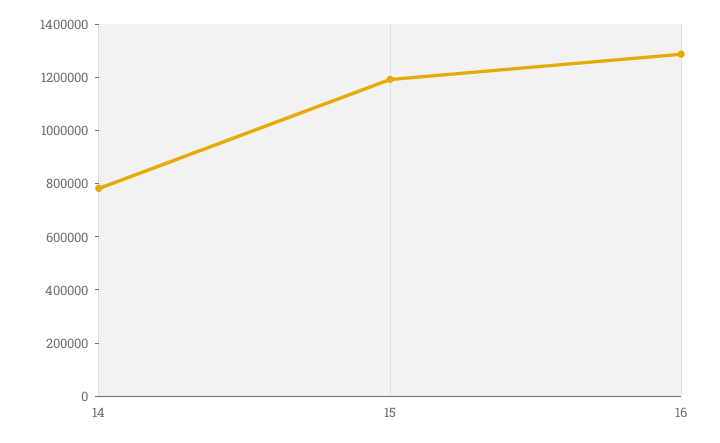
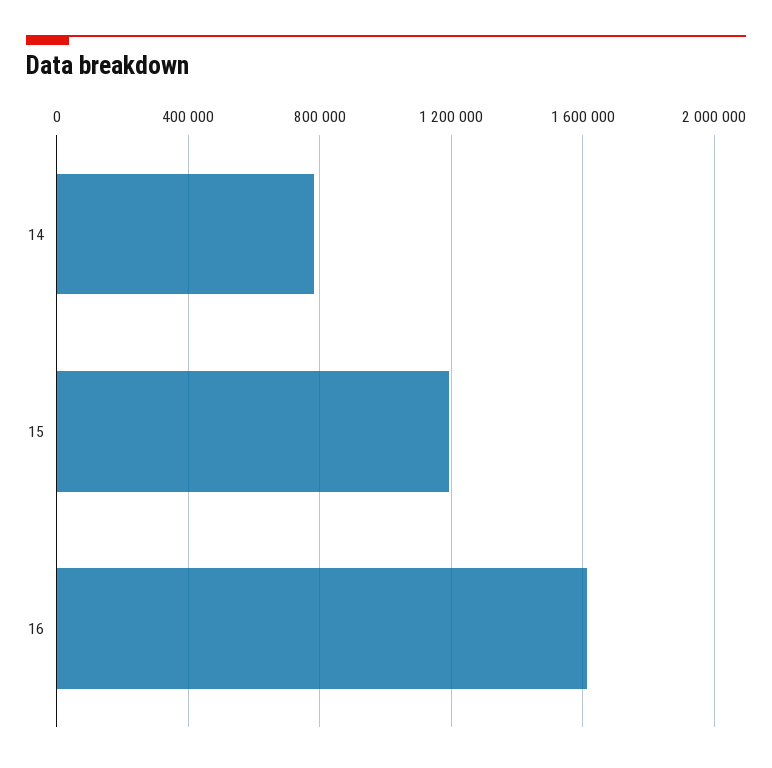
16: 1300000 -> 1600000

